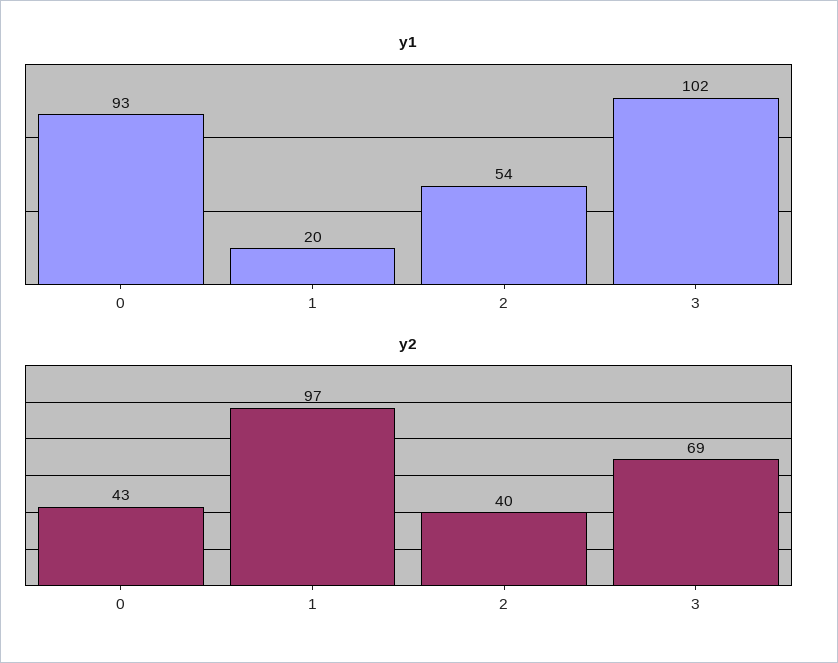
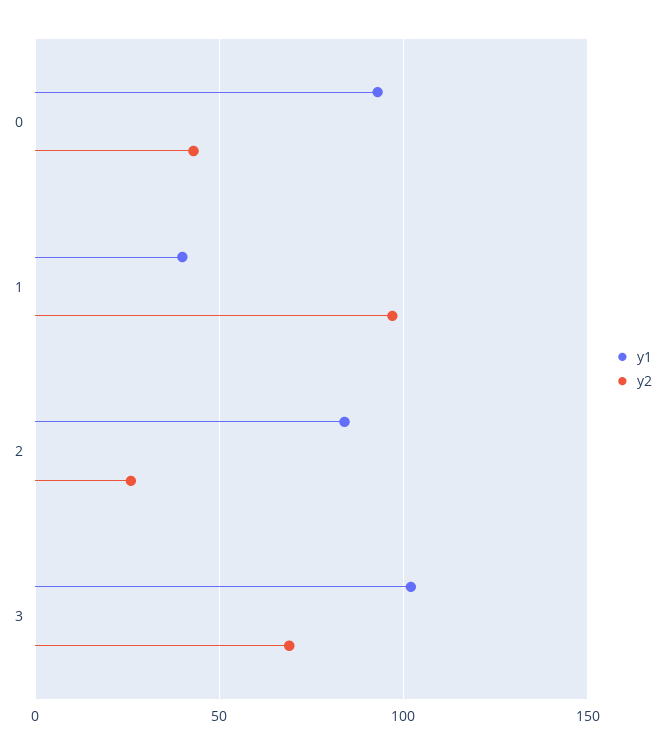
y1, 1: 20 -> 40
y1, 2: 54 -> 85
y2, 2: 40 -> 25

